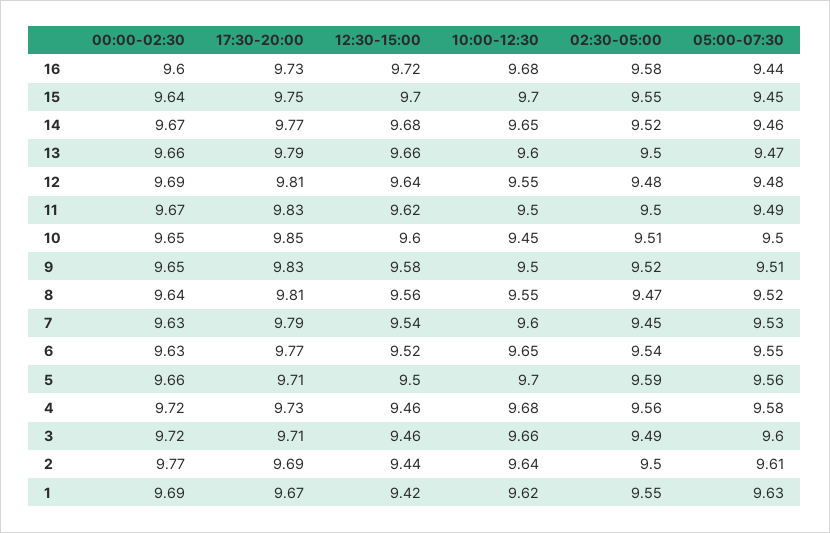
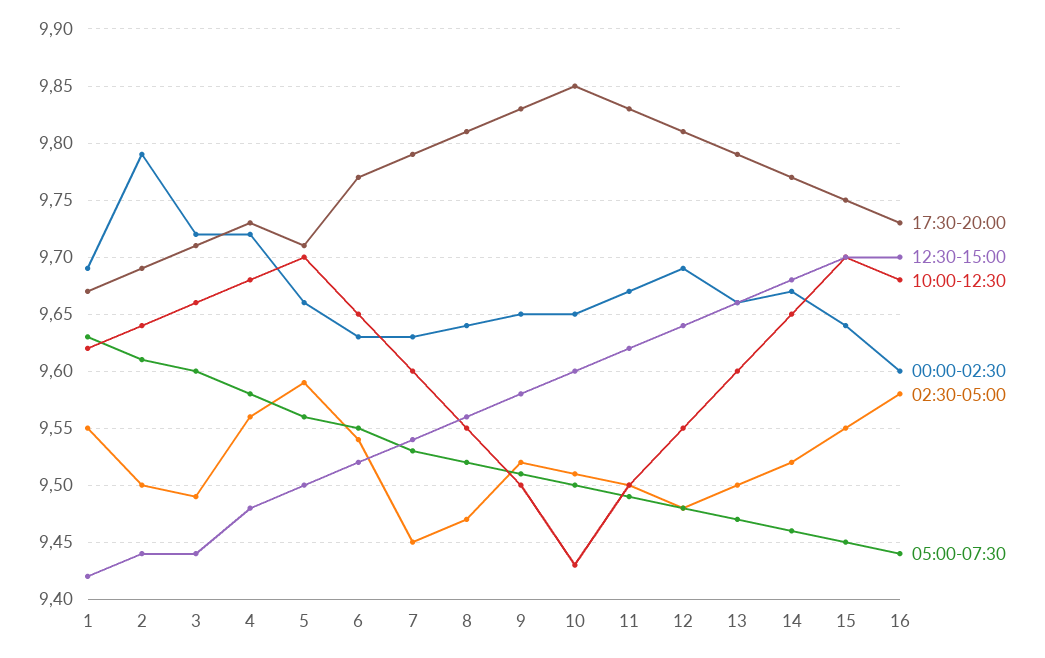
12:30-15:00, 16: 9.72 -> 9.7
10:00-12:30, 10: 9.45 -> 9.43
12:30-15:00, 4: 9.46 -> 9.48
12:30-15:00, 3: 9.46 -> 9.44
00:00-02:30, 2: 9.77 -> 9.79

